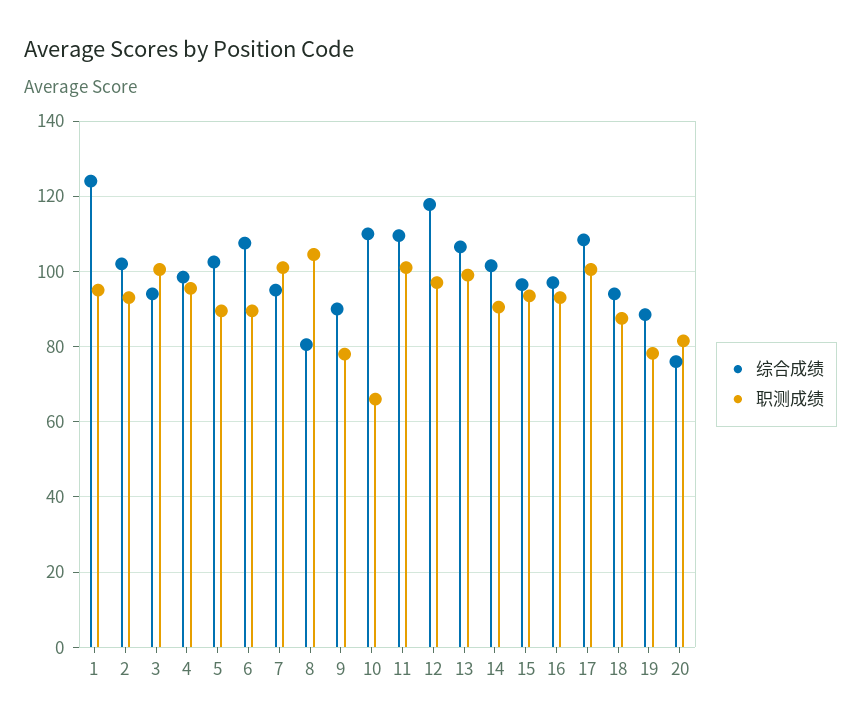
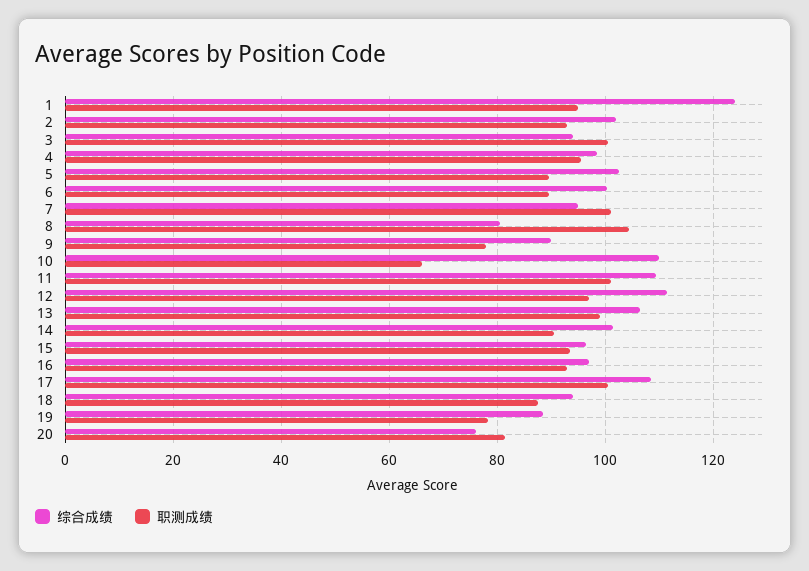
综合成绩, 6: 108 -> 100
综合成绩, 12: 118 -> 112

